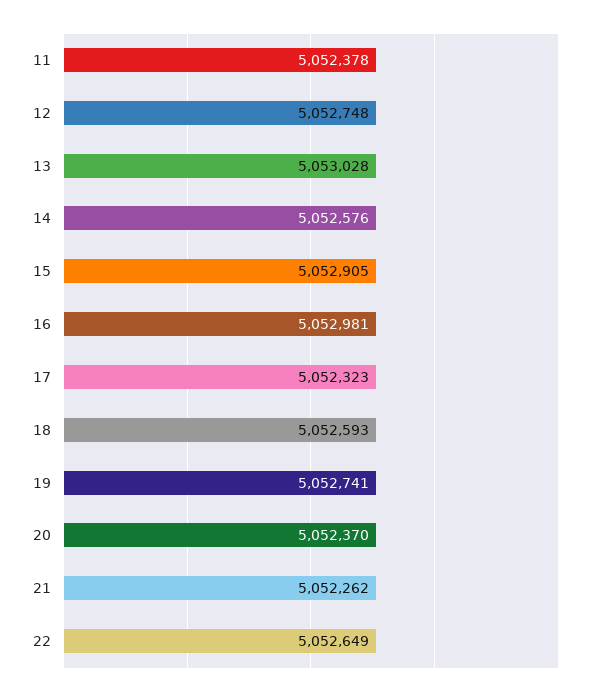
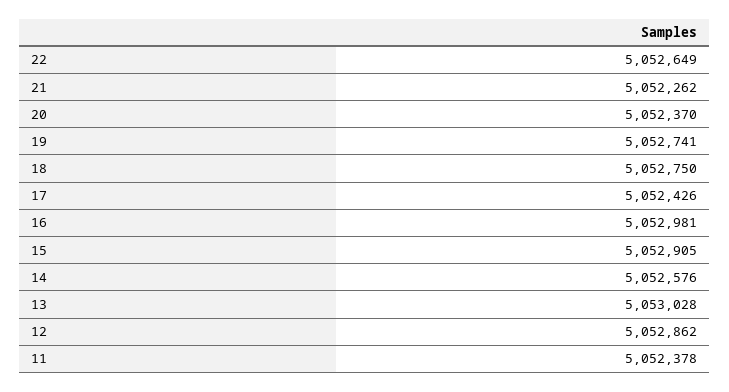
12: 5052748 -> 5052862
17: 5052323 -> 5052426
18: 5052593 -> 5052750

